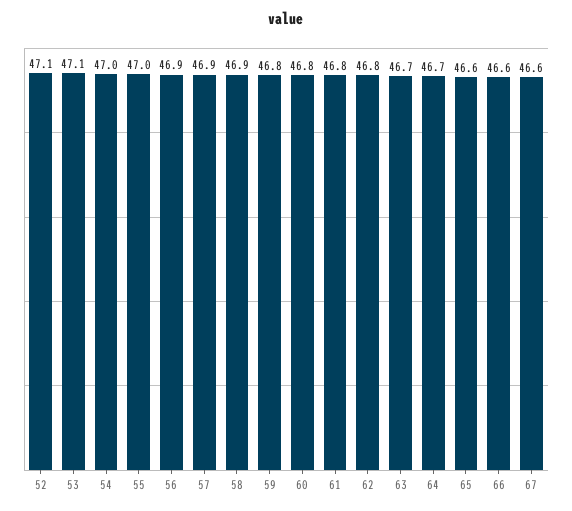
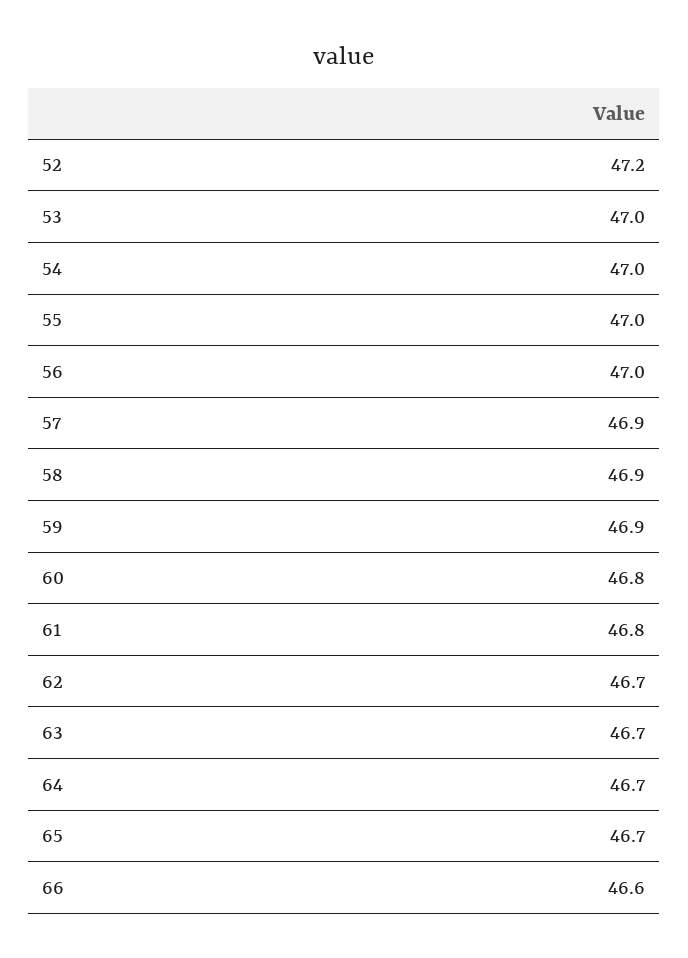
52: 47.1 -> 47.2
53: 47.1 -> 47
56: 46.9 -> 47
59: 46.8 -> 46.9
62: 46.8 -> 46.7
65: 46.6 -> 46.7
67: 46.6 -> none

